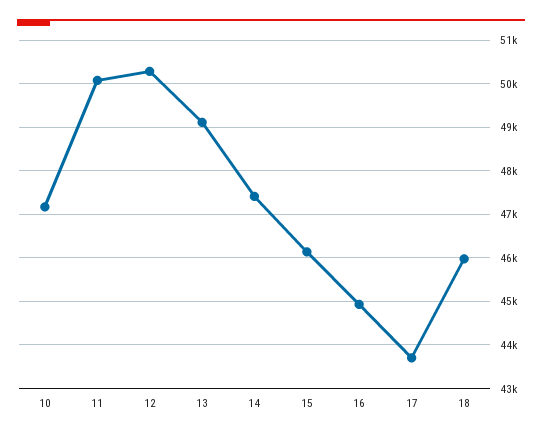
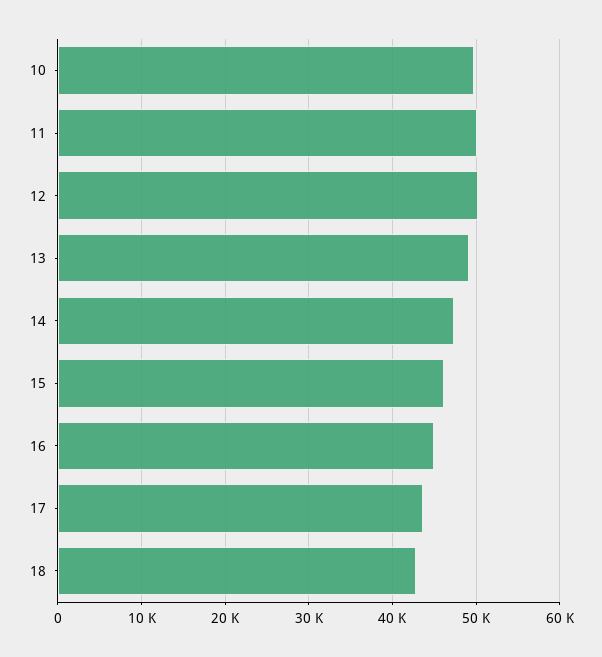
10: 47200 -> 50000
18: 46000 -> 43000

